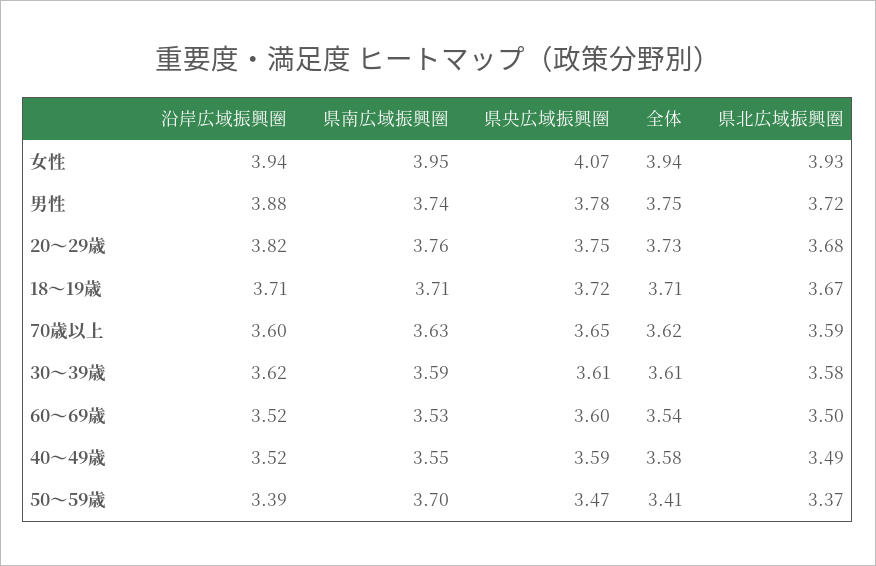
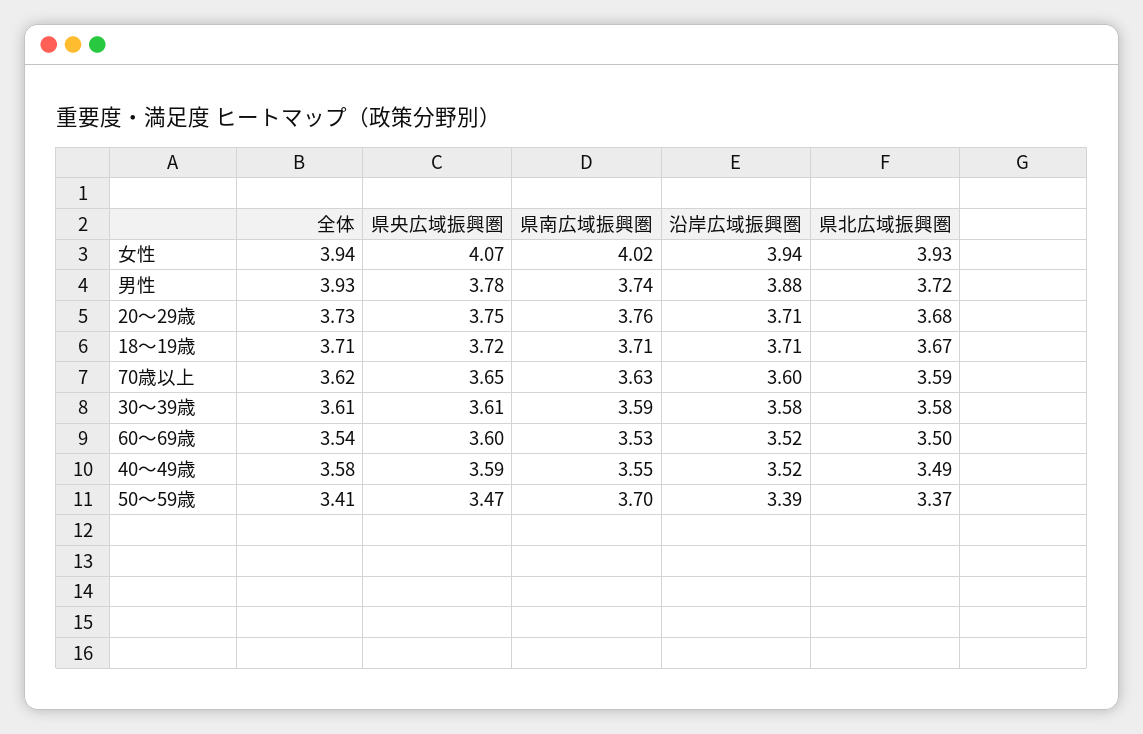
県南広域振興圏, 女性: 3.95 -> 4.02
全体, 男性: 3.75 -> 3.93
沿岸広域振興圏, 20～29歳: 3.82 -> 3.71
沿岸広域振興圏, 30～39歳: 3.62 -> 3.58

